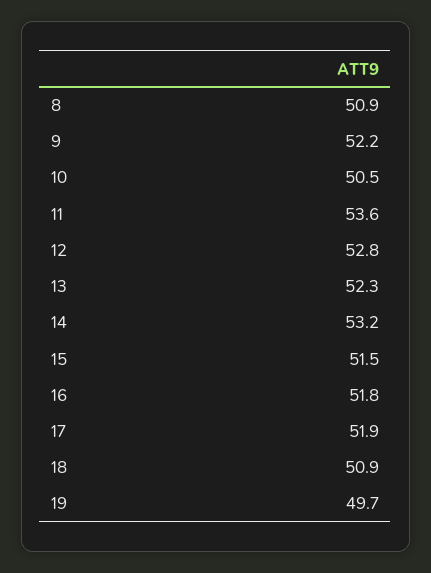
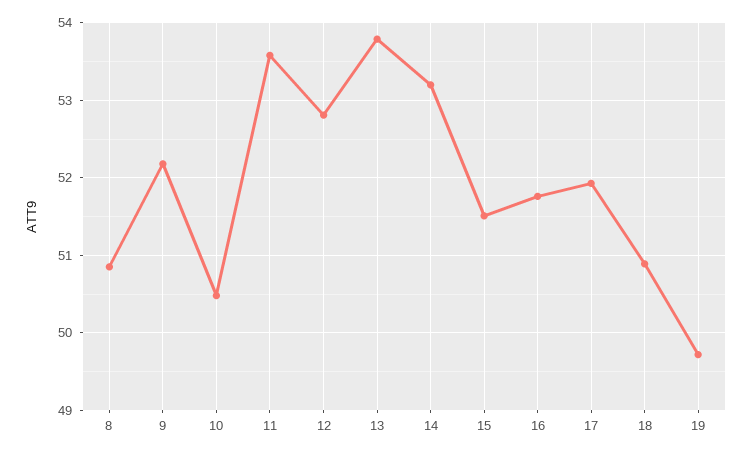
13: 52.3 -> 53.8

